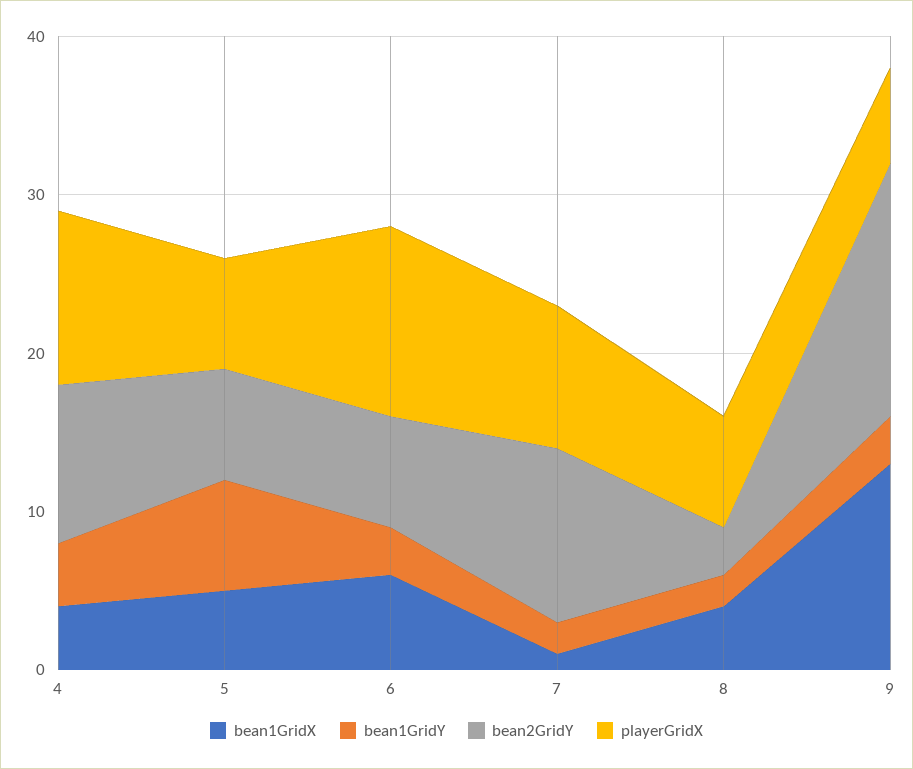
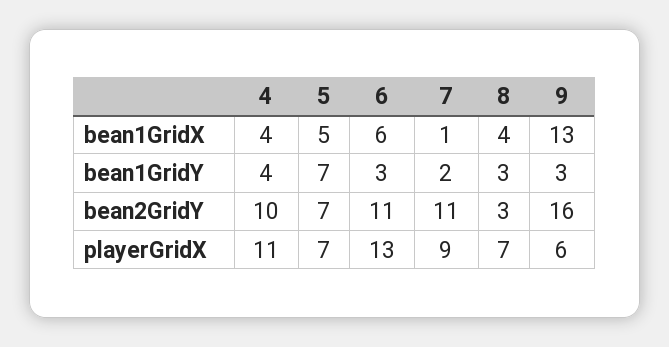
bean2GridY, 6: 7 -> 11
playerGridX, 6: 12 -> 13
bean1GridY, 8: 2 -> 3

